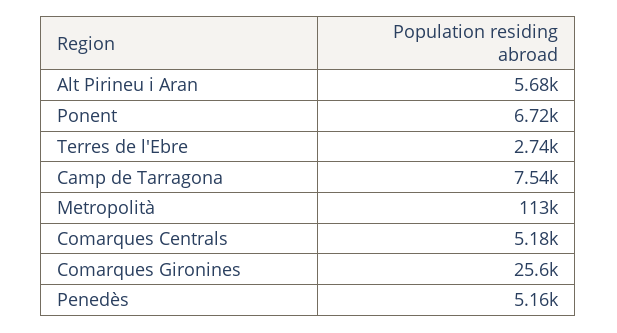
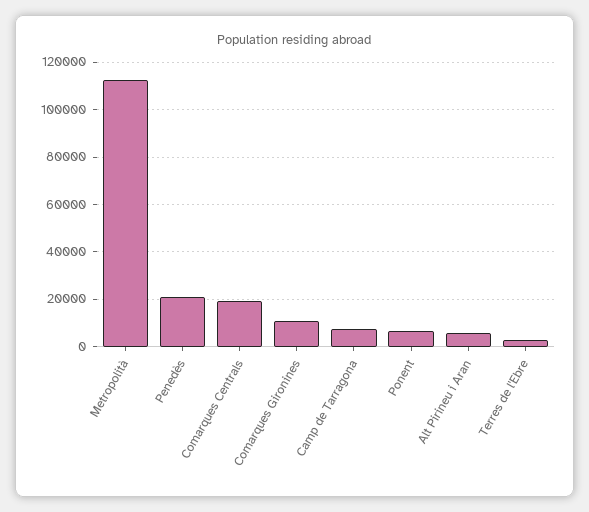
Comarques Centrals: 5180 -> 20000
Comarques Gironines: 25600 -> 10000
Penedès: 5160 -> 20000

